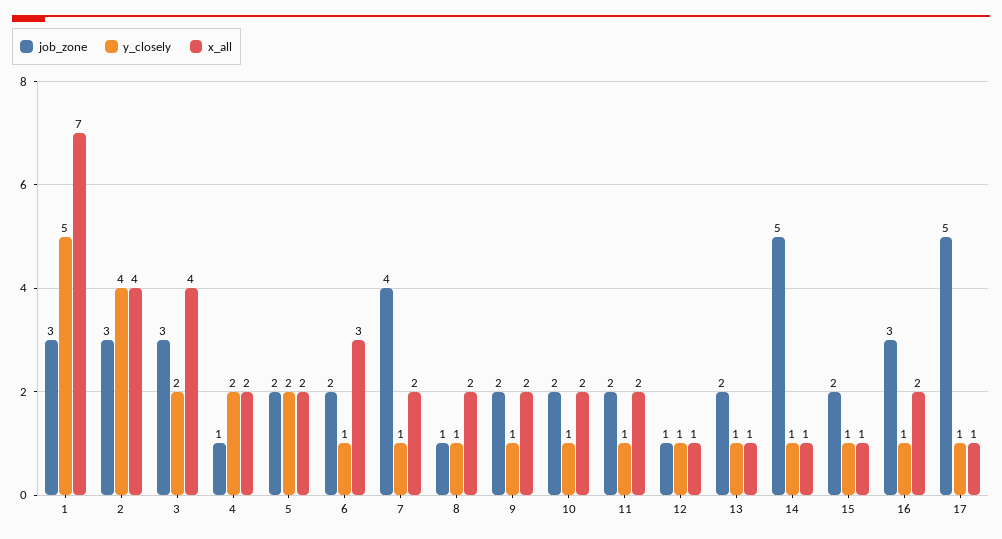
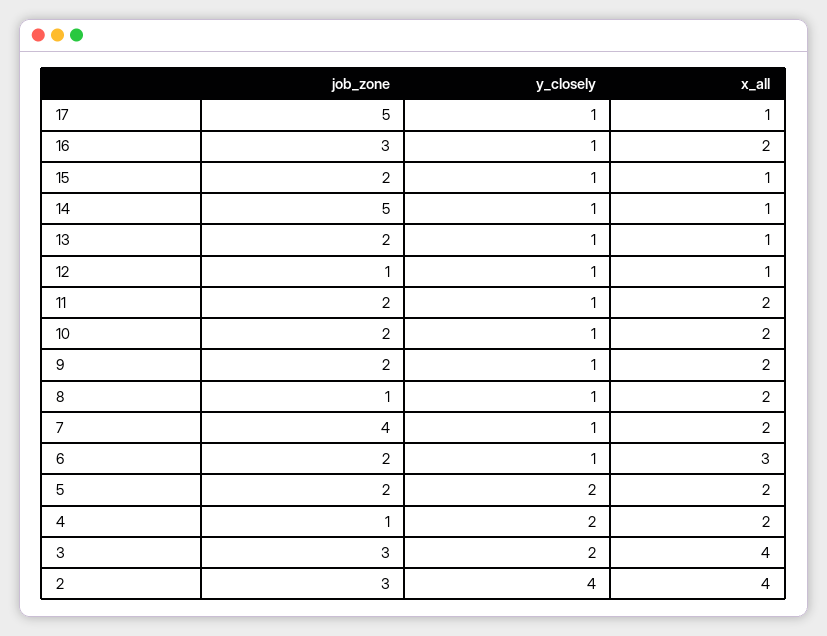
job_zone, 1: 3 -> none
y_closely, 1: 5 -> none
x_all, 1: 7 -> none

